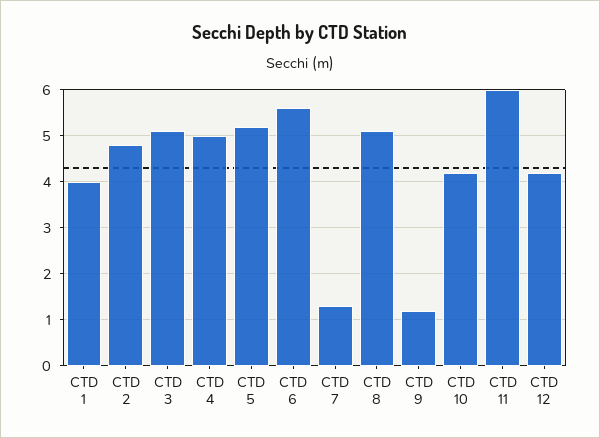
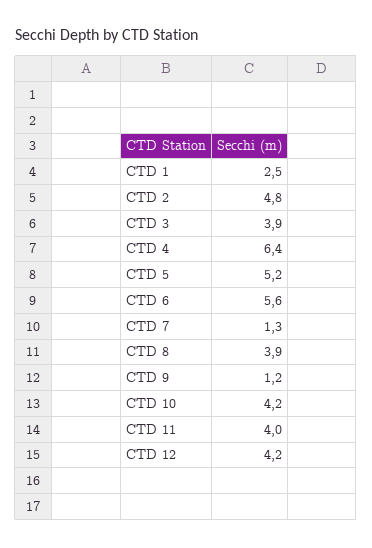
CTD 1: 4 -> 2.5
CTD 3: 5 -> 3.9
CTD 4: 5 -> 6.4
CTD 8: 5 -> 3.9
CTD 11: 6 -> 4

